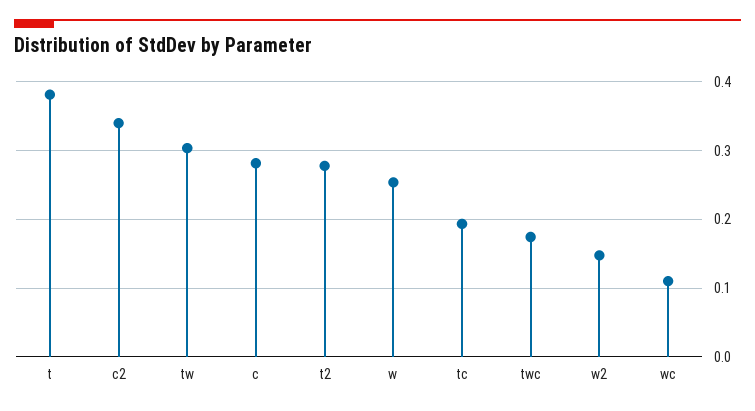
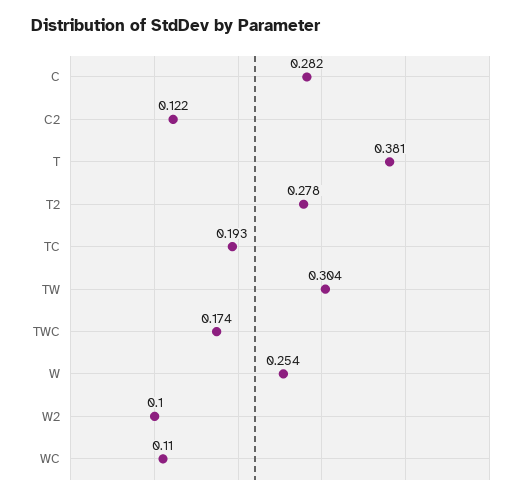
c2: 0.34 -> 0.122
w2: 0.15 -> 0.1

